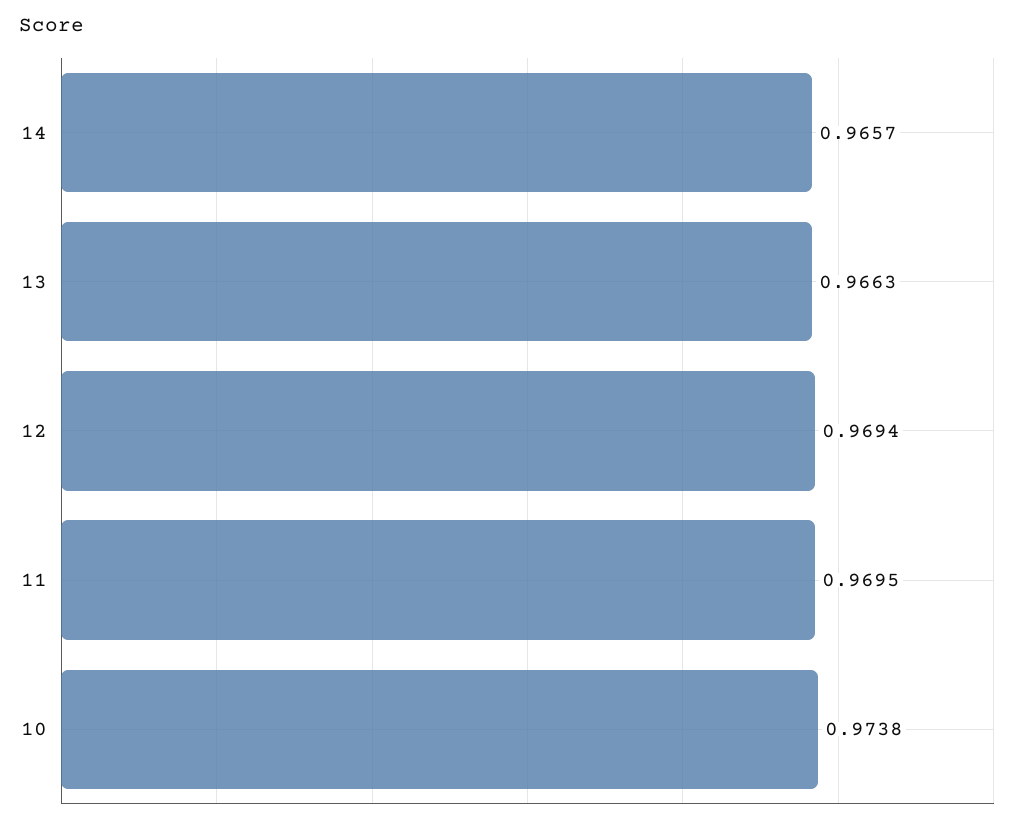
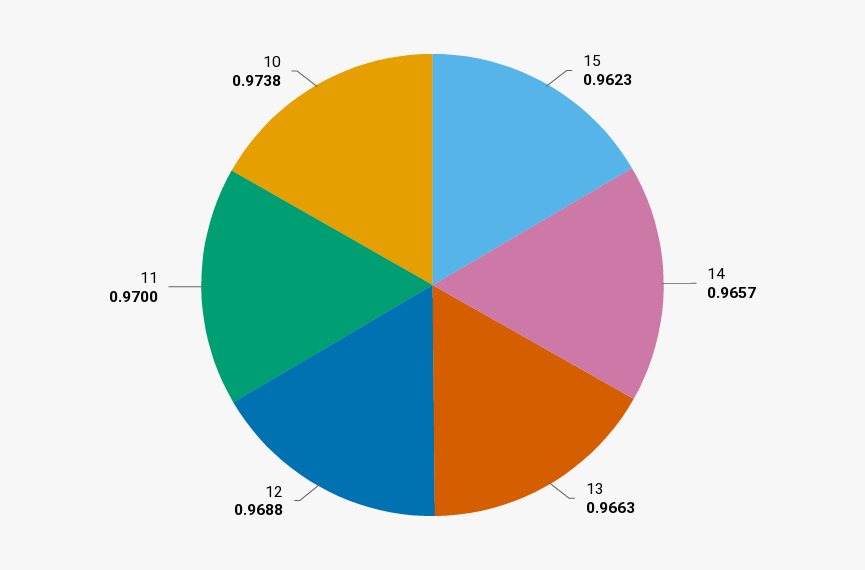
12: 0.9694 -> 0.9688
11: 0.9695 -> 0.97
15: none -> 0.9623

